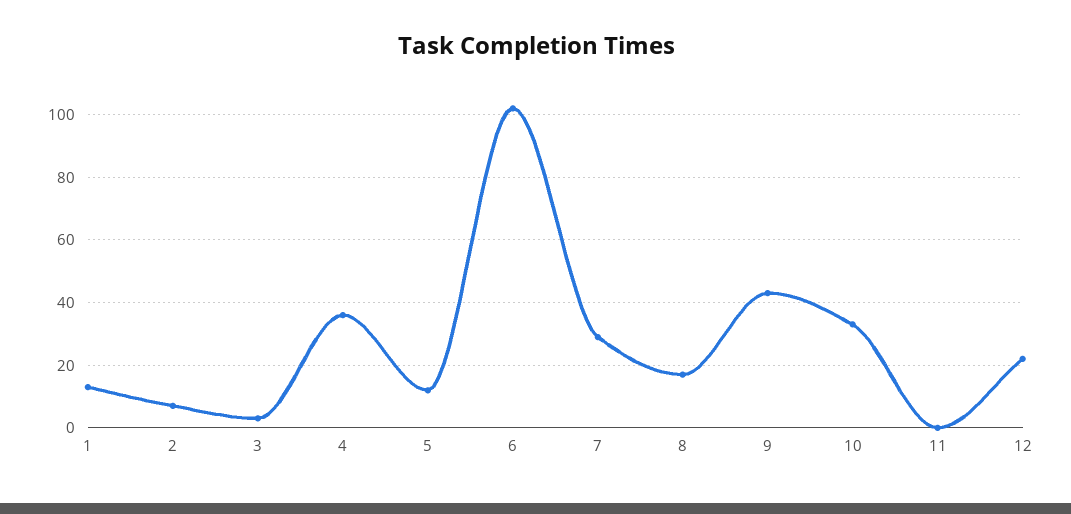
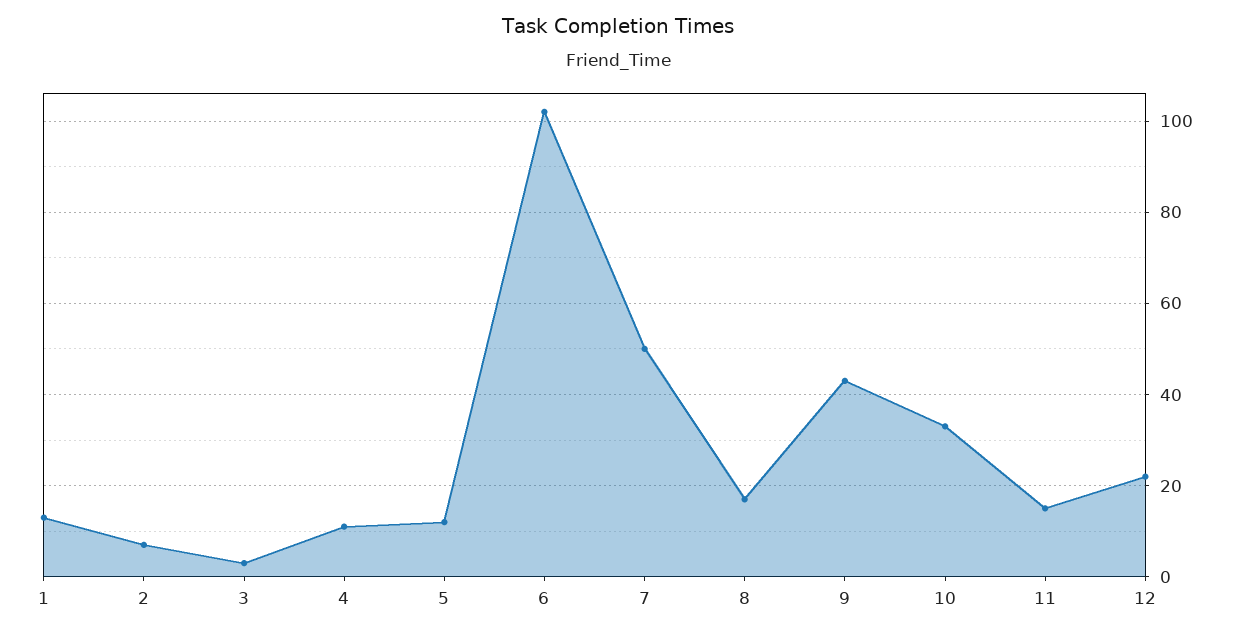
4: 35 -> 10
7: 30 -> 50
11: 0 -> 15

